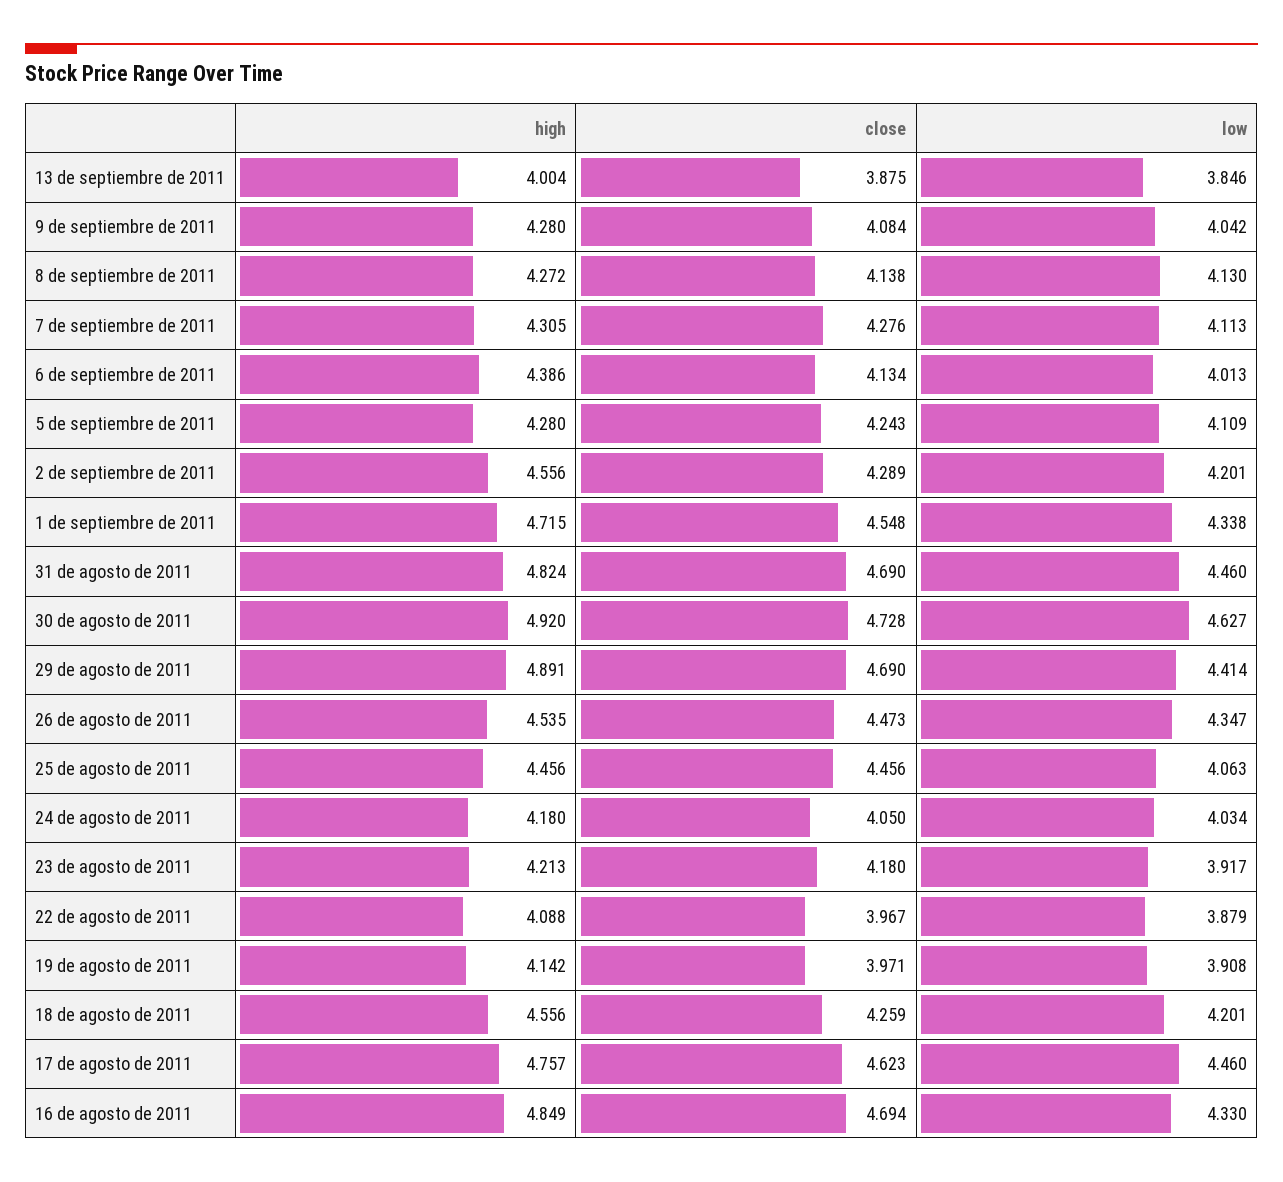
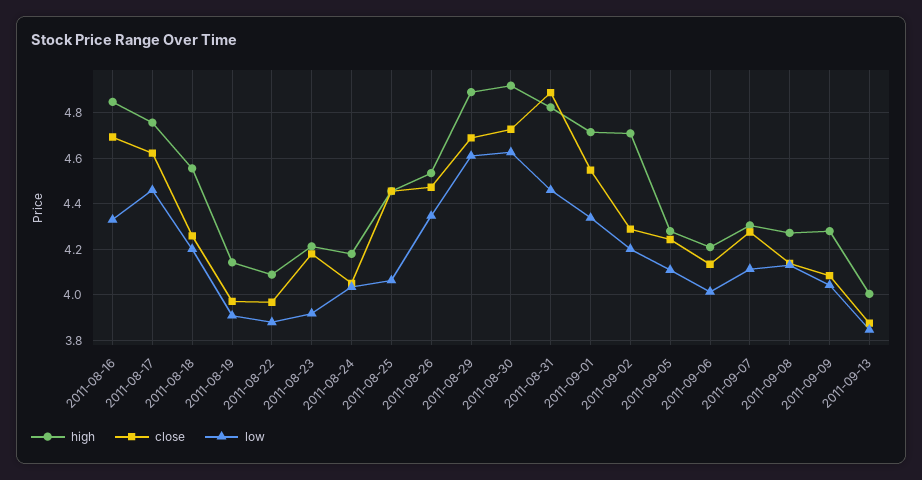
high, 6 de septiembre de 2011: 4.386 -> 4.2
high, 2 de septiembre de 2011: 4.556 -> 4.7
close, 31 de agosto de 2011: 4.69 -> 4.9
low, 29 de agosto de 2011: 4.414 -> 4.6

